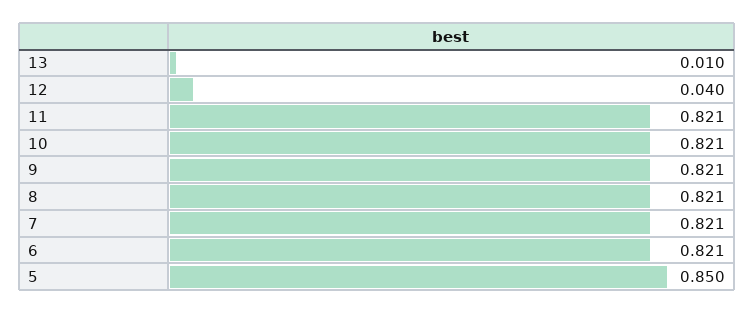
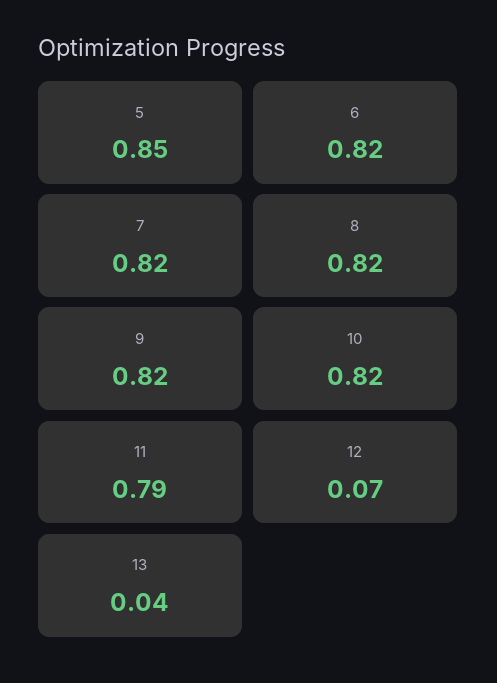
13: 0.01 -> 0.04
12: 0.04 -> 0.07
11: 0.821 -> 0.79

